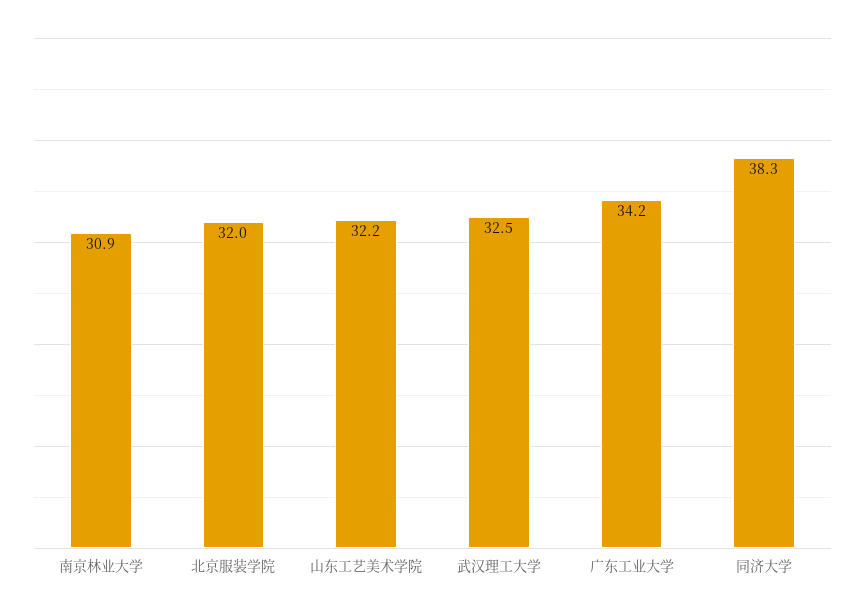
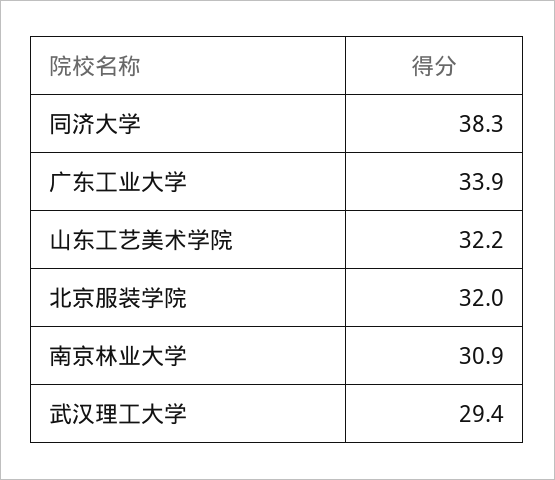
武汉理工大学: 32.5 -> 29.4
广东工业大学: 34.2 -> 33.9

